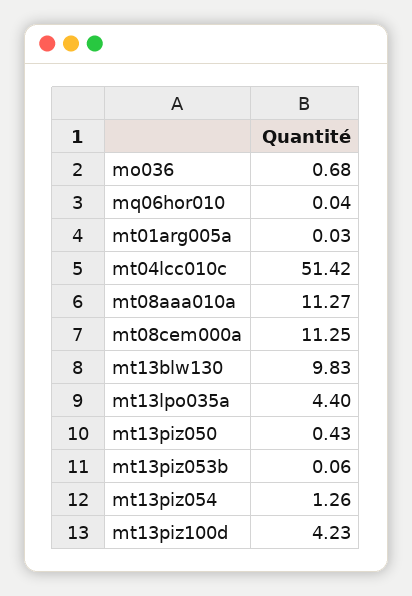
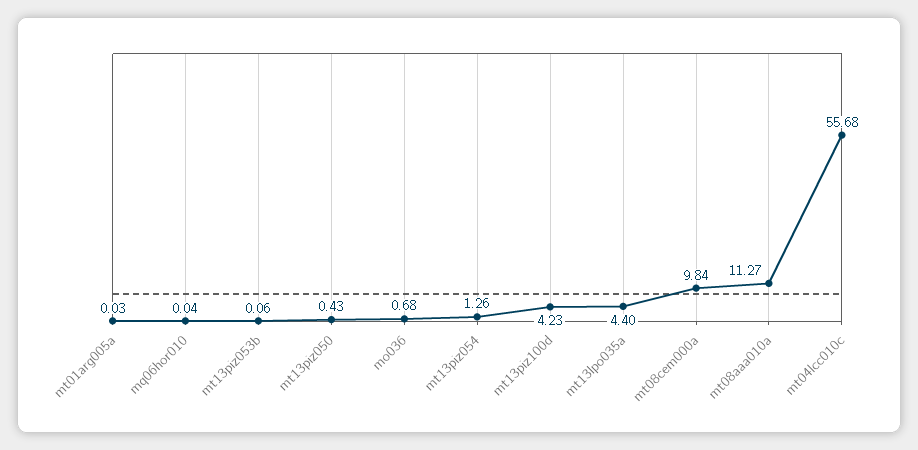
mt04lcc010c: 51.42 -> 55.68
mt08cem000a: 11.25 -> 9.84
mt13blw130: 9.83 -> none

